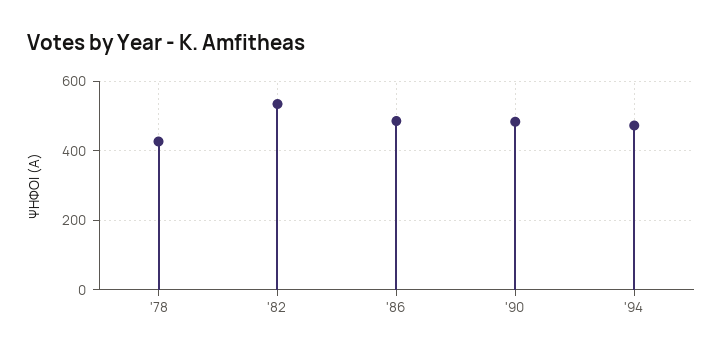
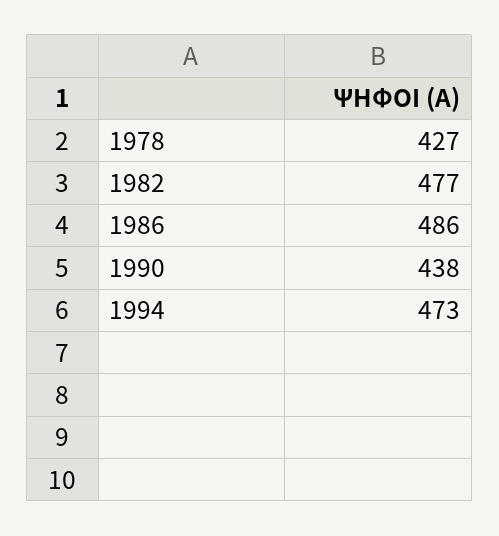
'82: 540 -> 477
'90: 480 -> 438

